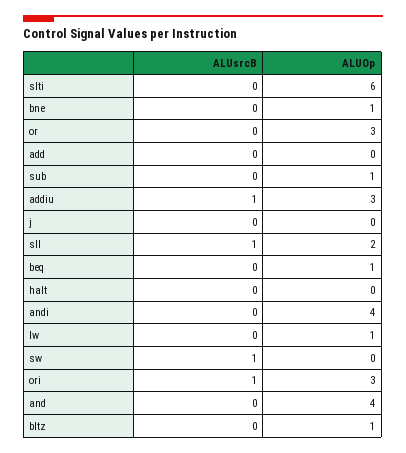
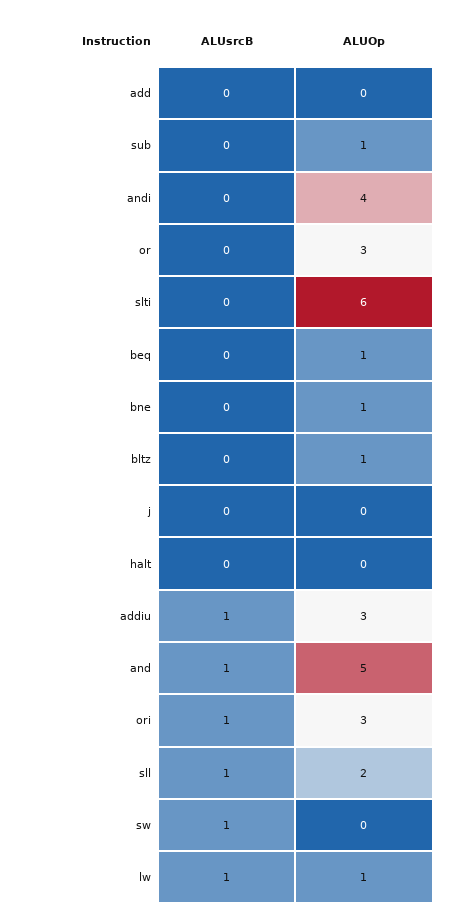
ALUsrcB, lw: 0 -> 1
ALUsrcB, and: 0 -> 1
ALUOp, and: 4 -> 5

